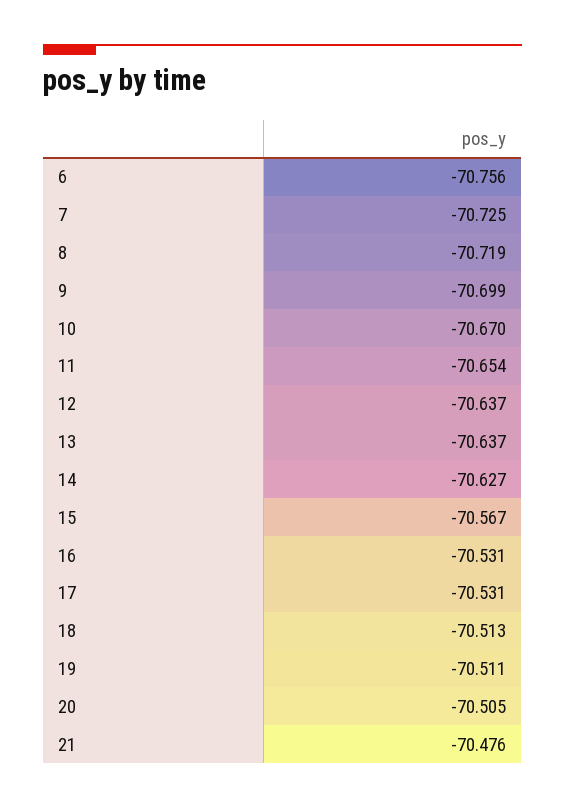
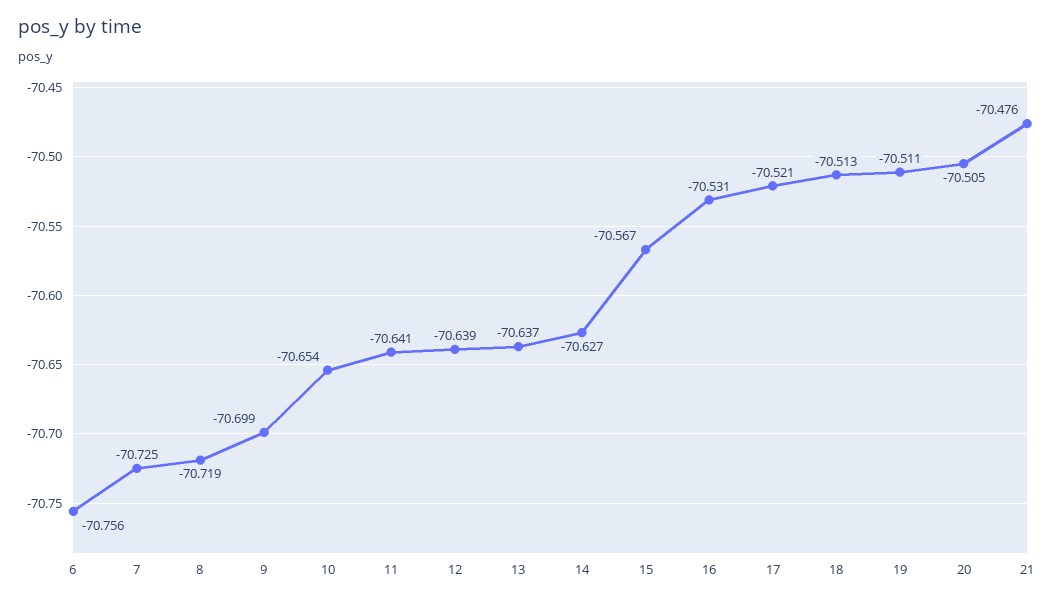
10: -70.67 -> -70.654
11: -70.654 -> -70.641
12: -70.637 -> -70.639
17: -70.531 -> -70.521

